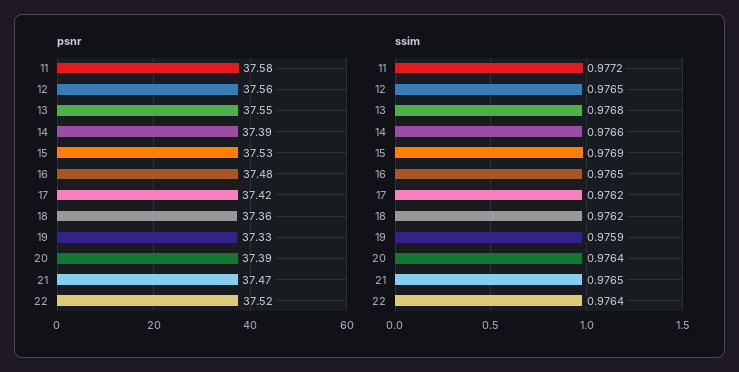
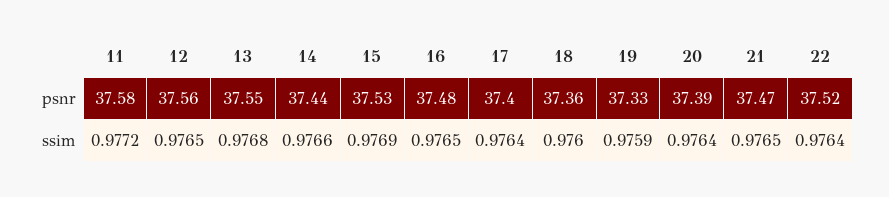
psnr, 14: 37.39 -> 37.44
psnr, 17: 37.42 -> 37.4
ssim, 17: 0.9762 -> 0.9764
ssim, 18: 0.9762 -> 0.976

